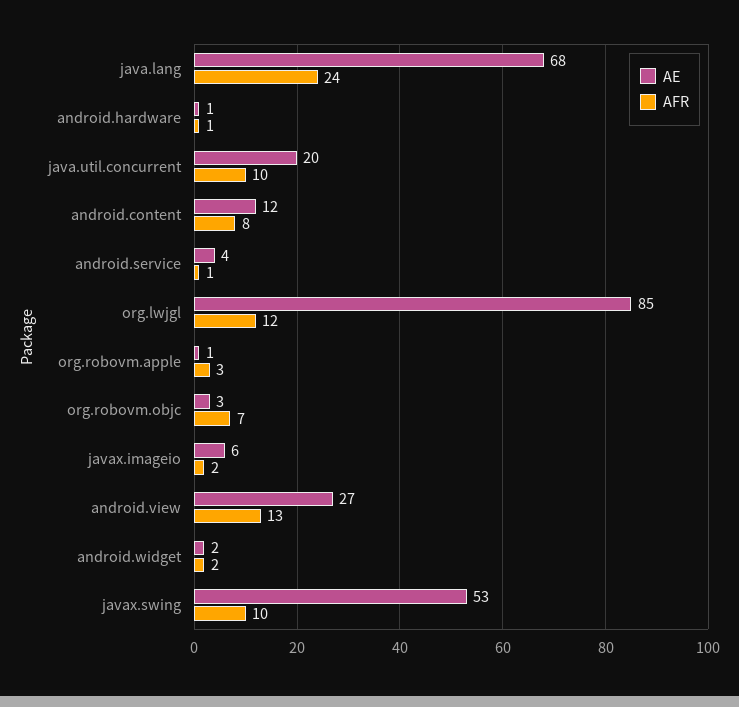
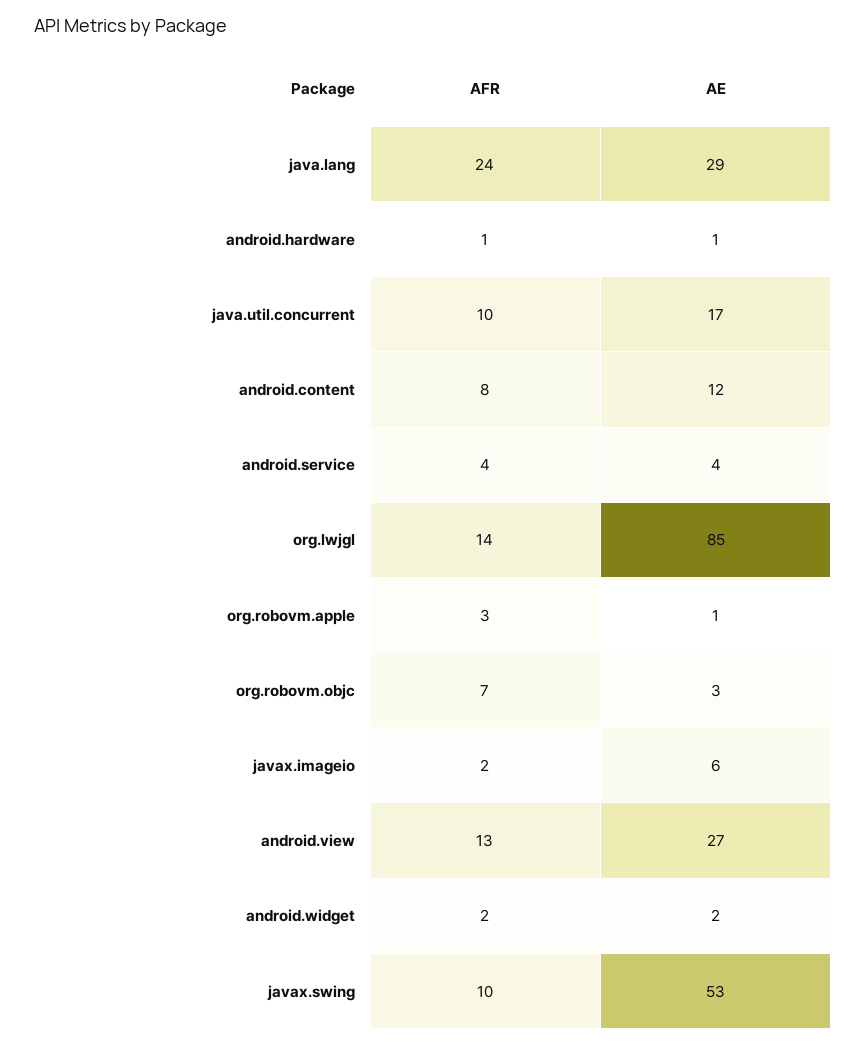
AE, java.lang: 68 -> 29
AE, java.util.concurrent: 20 -> 17
AFR, android.service: 1 -> 4
AFR, org.lwjgl: 12 -> 14

